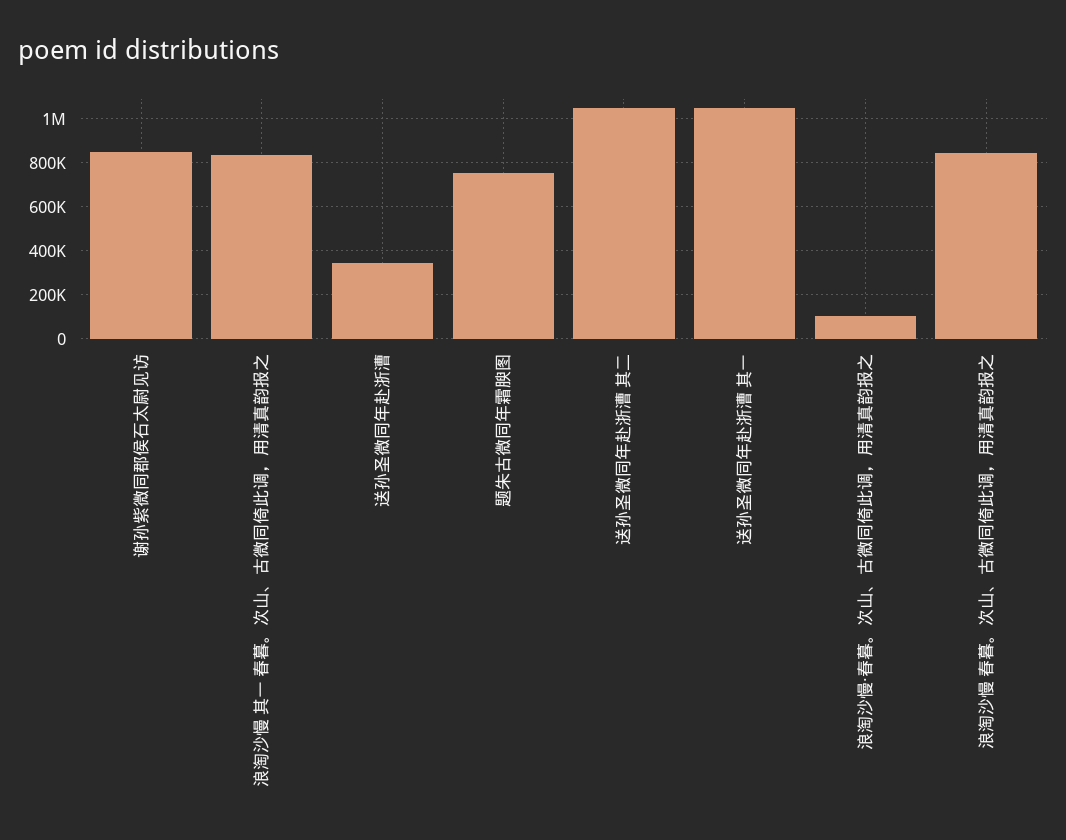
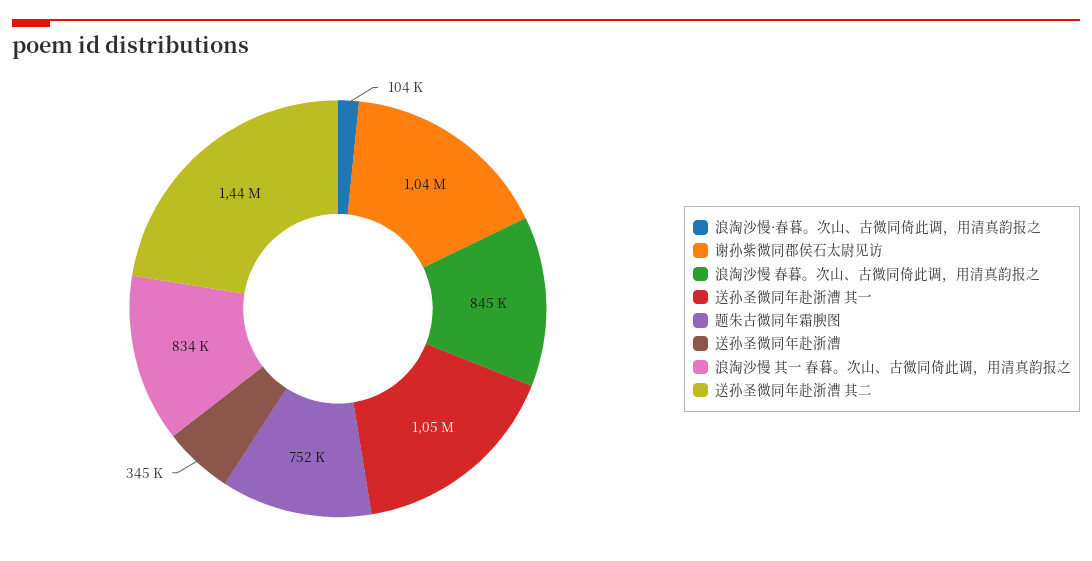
谢孙紫微同郡侯石太尉见访: 850000 -> 1040000
送孙圣微同年赴浙漕 其二: 1050000 -> 1440000

